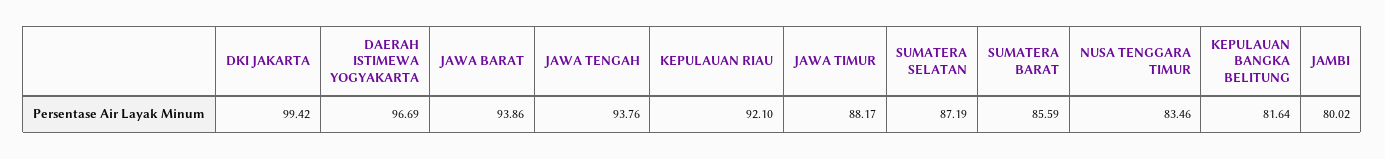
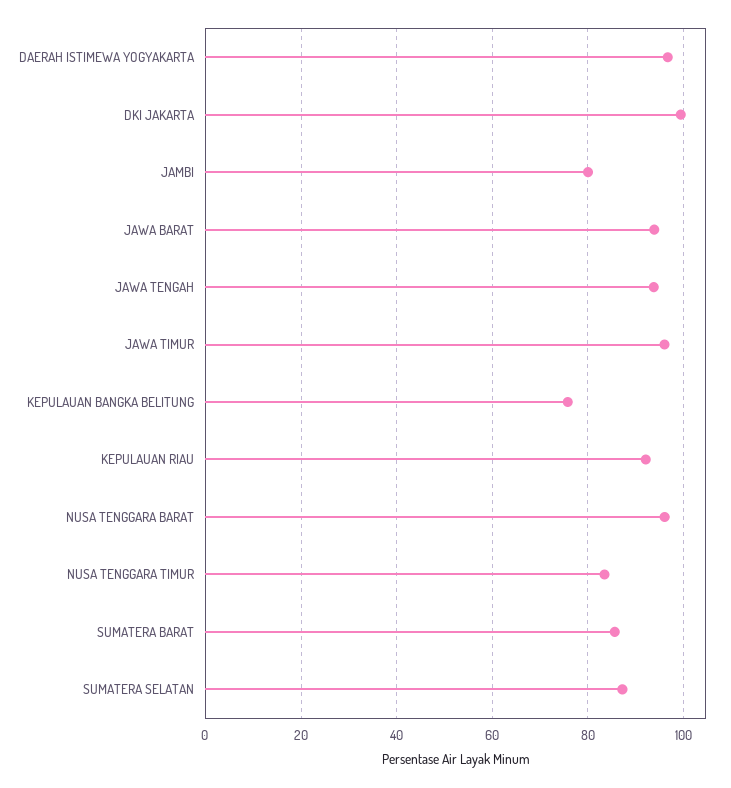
JAWA TIMUR: 88.17 -> 96
KEPULAUAN BANGKA BELITUNG: 81.64 -> 76
NUSA TENGGARA BARAT: none -> 96

